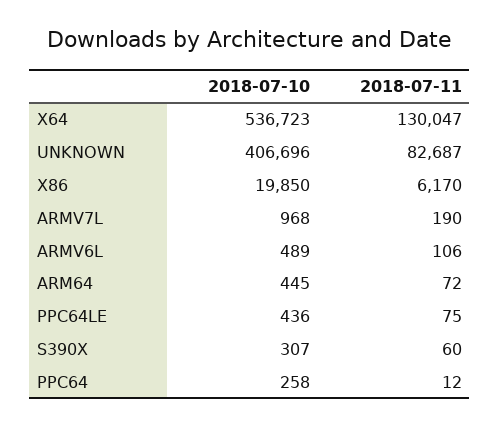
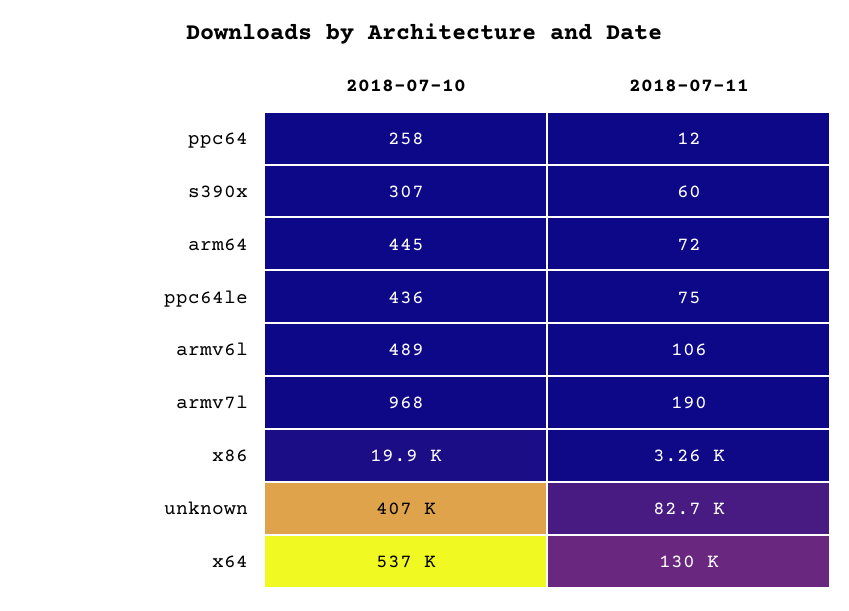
2018-07-11, X86: 6170 -> 3260

